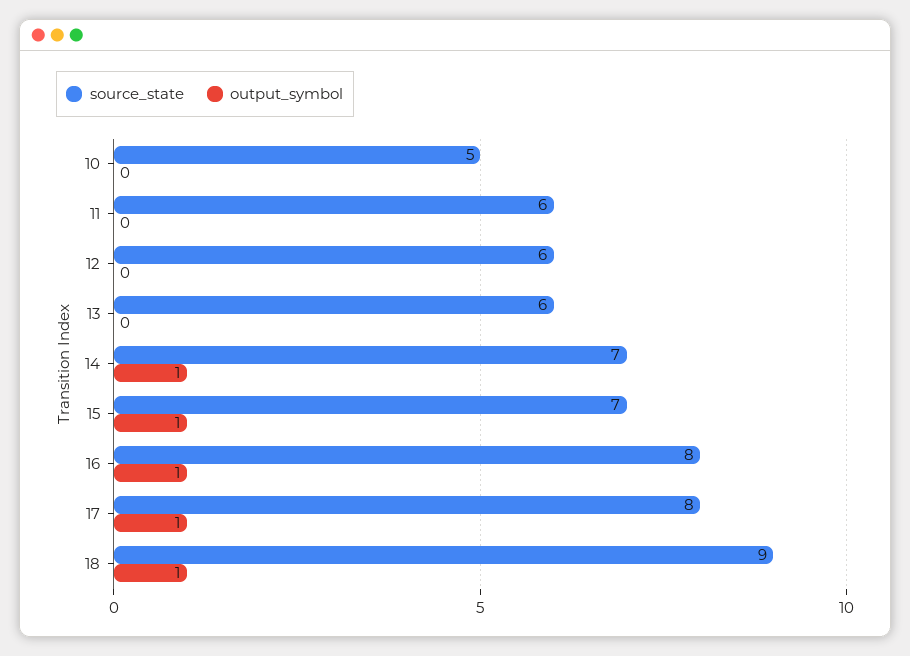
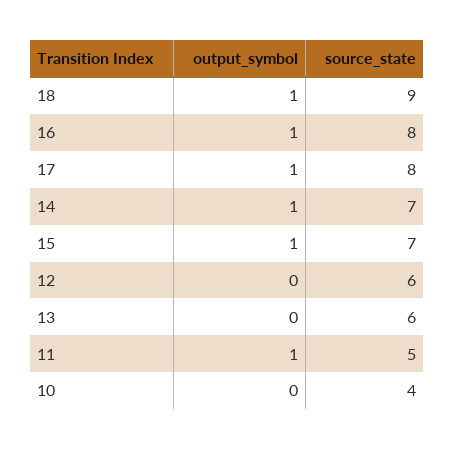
source_state, 10: 5 -> 4
source_state, 11: 6 -> 5
output_symbol, 11: 0 -> 1

